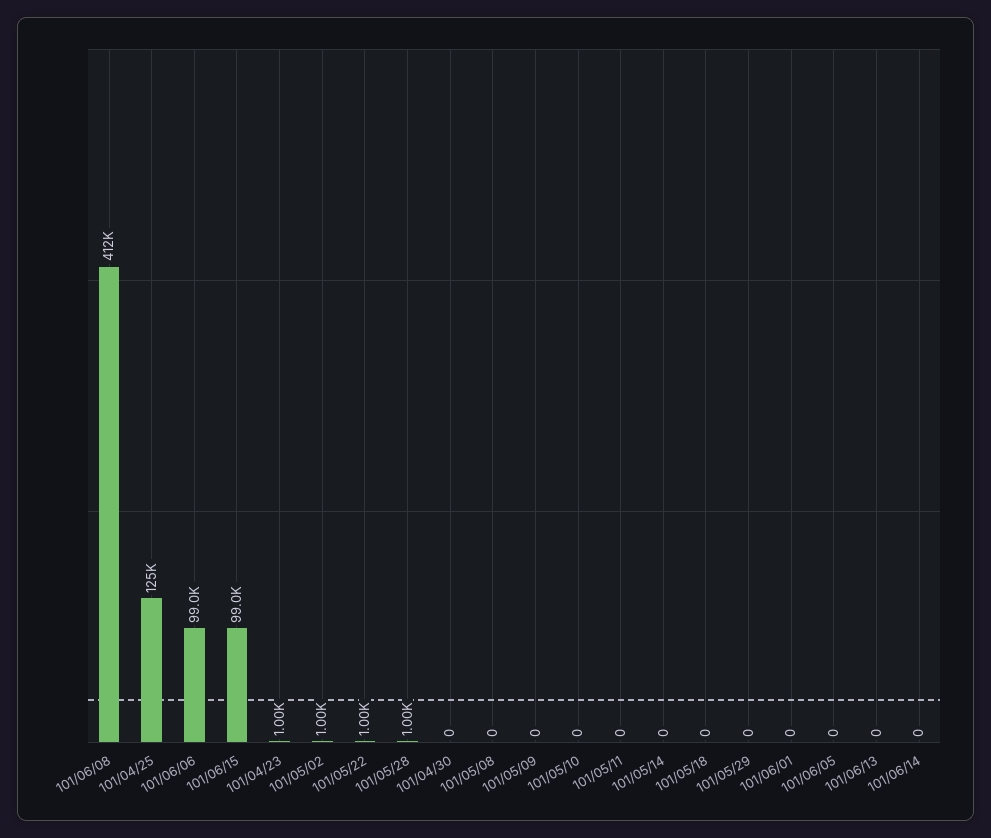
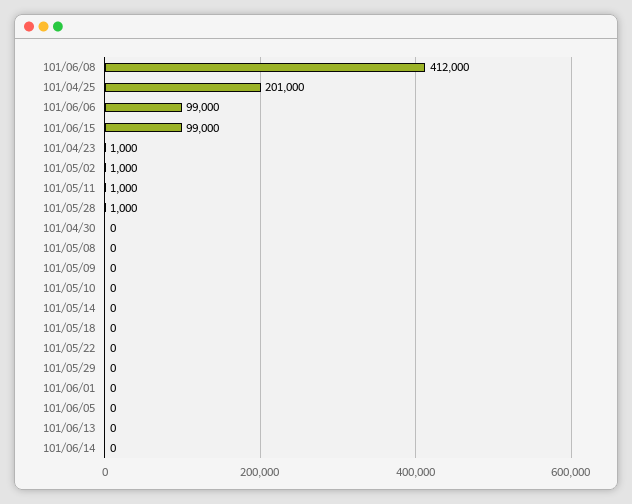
101/04/25: 125000 -> 201000
101/05/22: 1000 -> 0
101/05/11: 0 -> 1000

